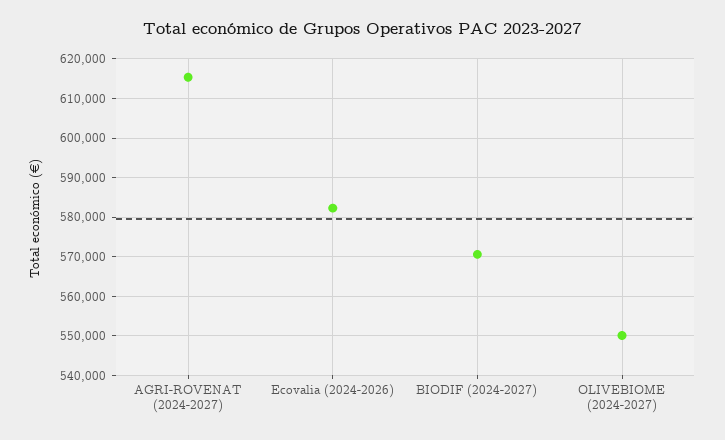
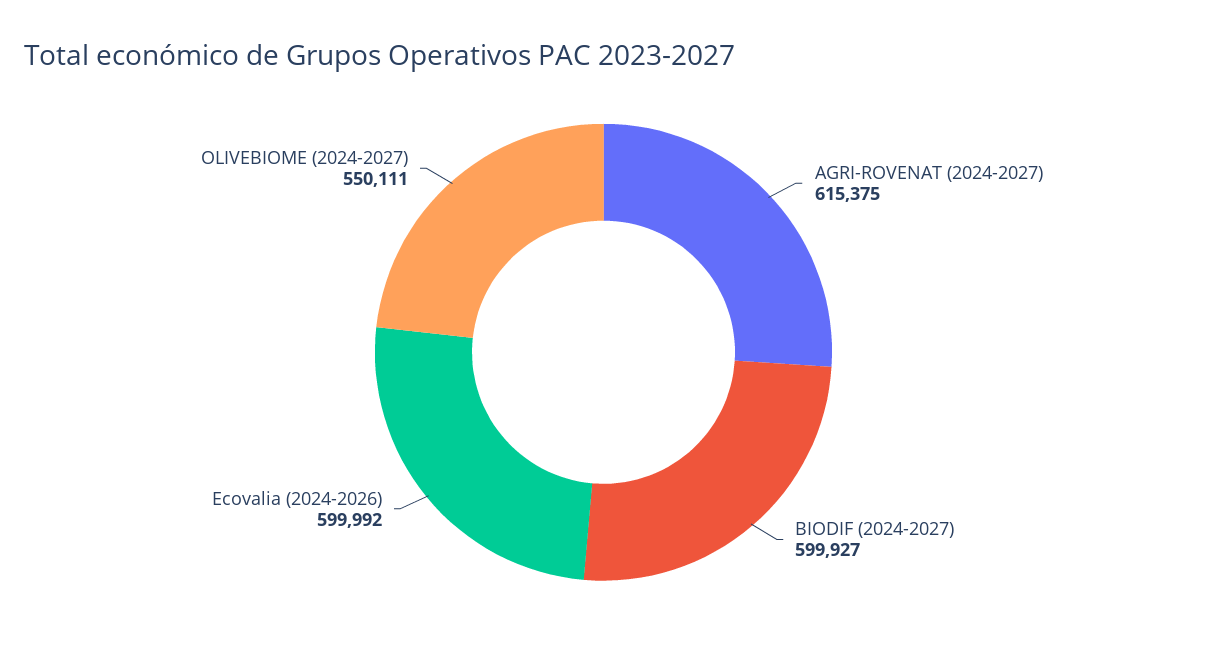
Ecovalia (2024-2026): 582000 -> 599992
BIODIF (2024-2027): 570000 -> 599927

